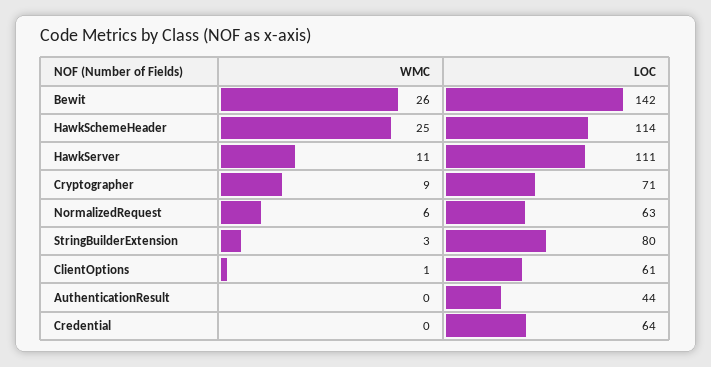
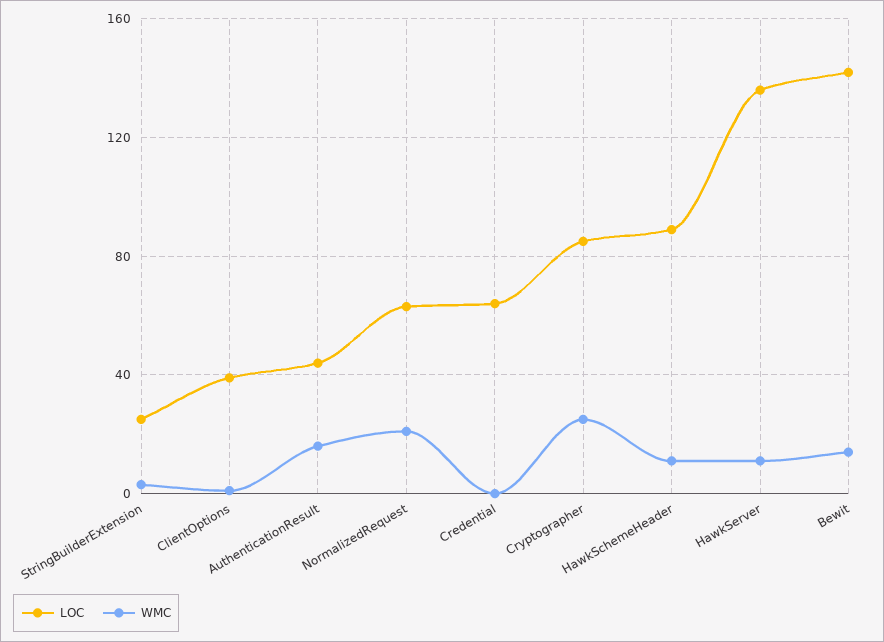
WMC, Bewit: 26 -> 15
WMC, HawkSchemeHeader: 25 -> 10
LOC, HawkSchemeHeader: 114 -> 90
LOC, HawkServer: 111 -> 135
WMC, Cryptographer: 9 -> 25
LOC, Cryptographer: 71 -> 85
WMC, NormalizedRequest: 6 -> 20
LOC, StringBuilderExtension: 80 -> 25
LOC, ClientOptions: 61 -> 40
WMC, AuthenticationResult: 0 -> 15

